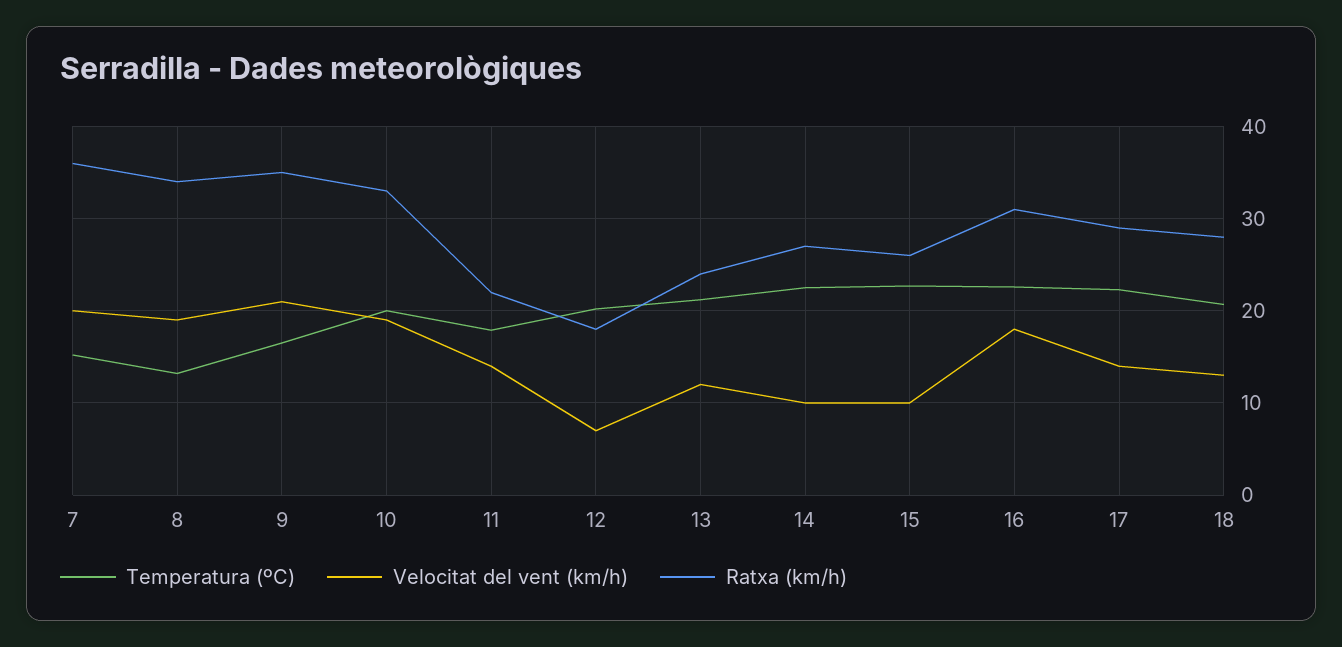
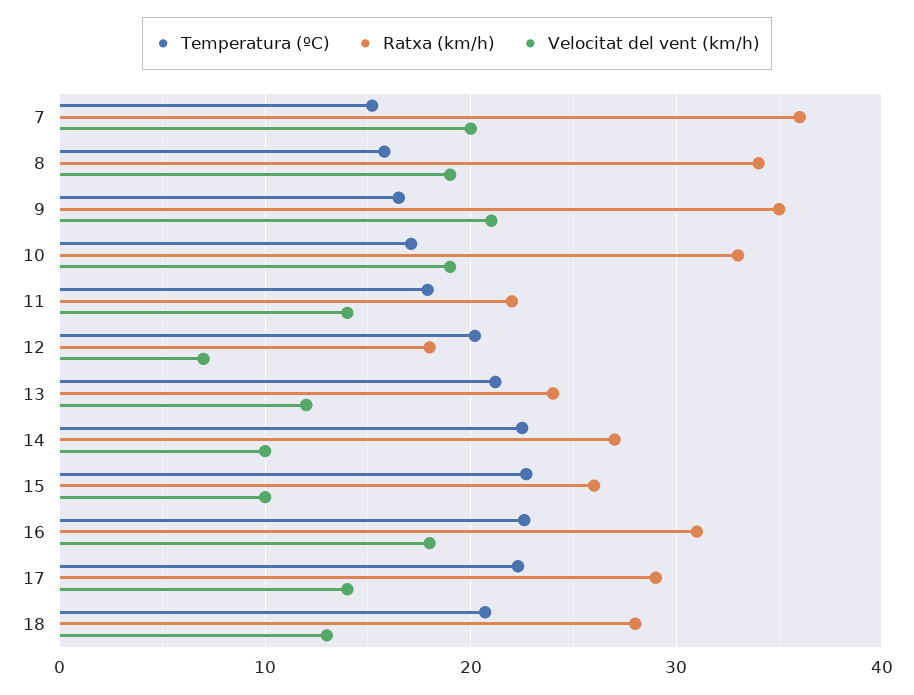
Temperatura (ºC), 8: 13 -> 16
Temperatura (ºC), 10: 20 -> 17

